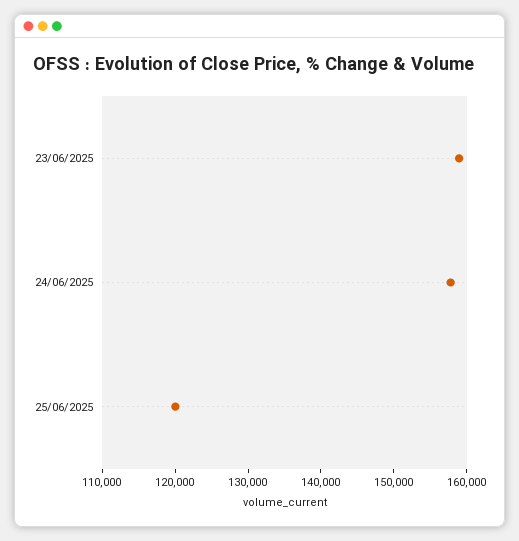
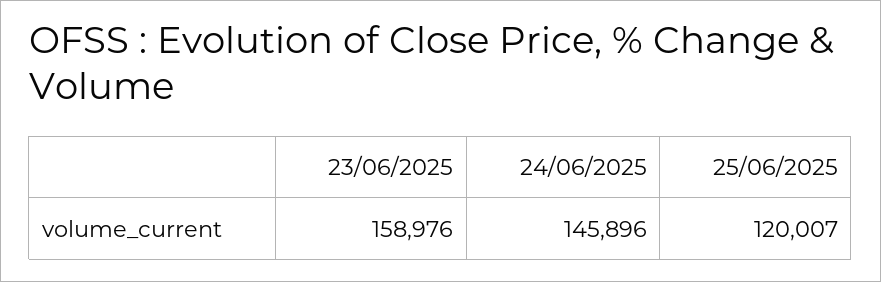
24/06/2025: 158000 -> 145896

